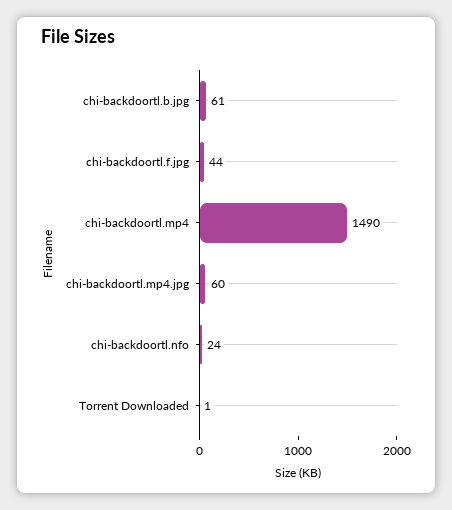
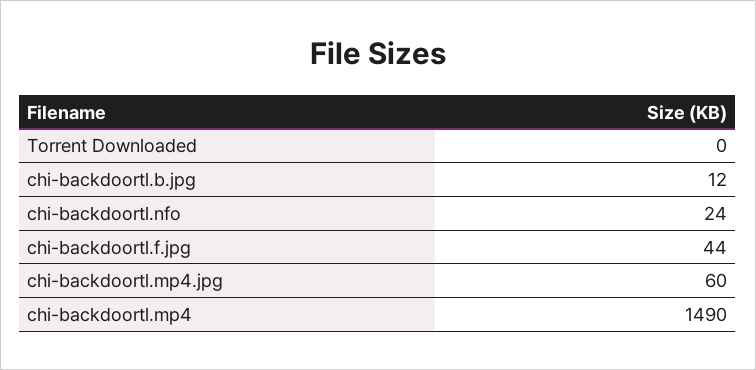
chi-backdoortl.b.jpg: 61 -> 12
Torrent Downloaded: 1 -> 0

